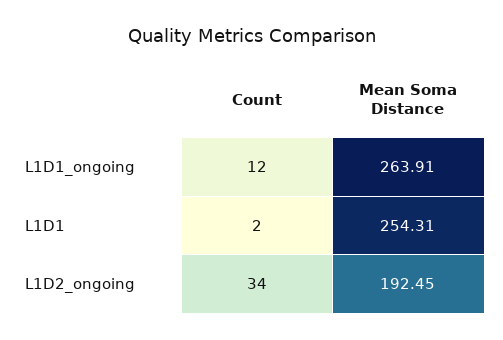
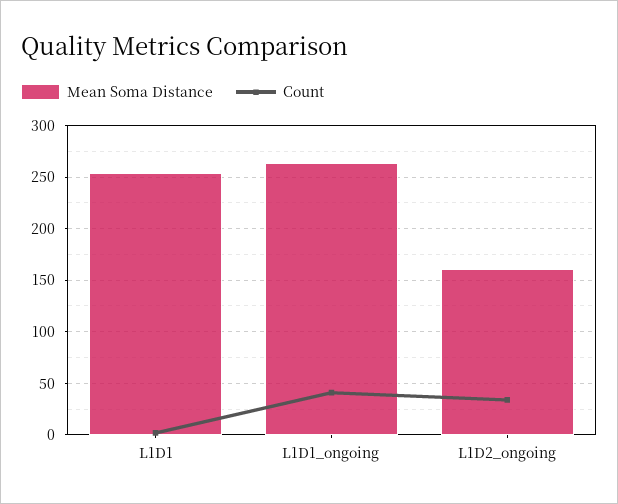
Count, L1D1_ongoing: 12 -> 40
Mean Soma Distance, L1D2_ongoing: 192.45 -> 160

